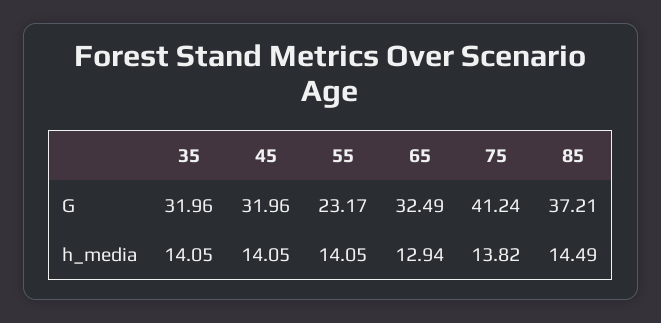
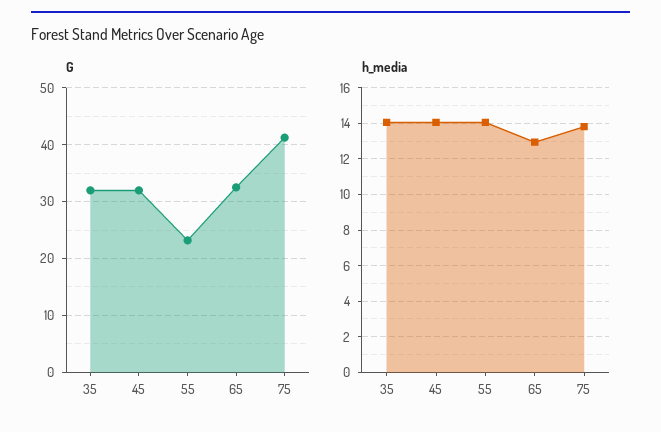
G, 85: 37.21 -> none
h_media, 85: 14.49 -> none

